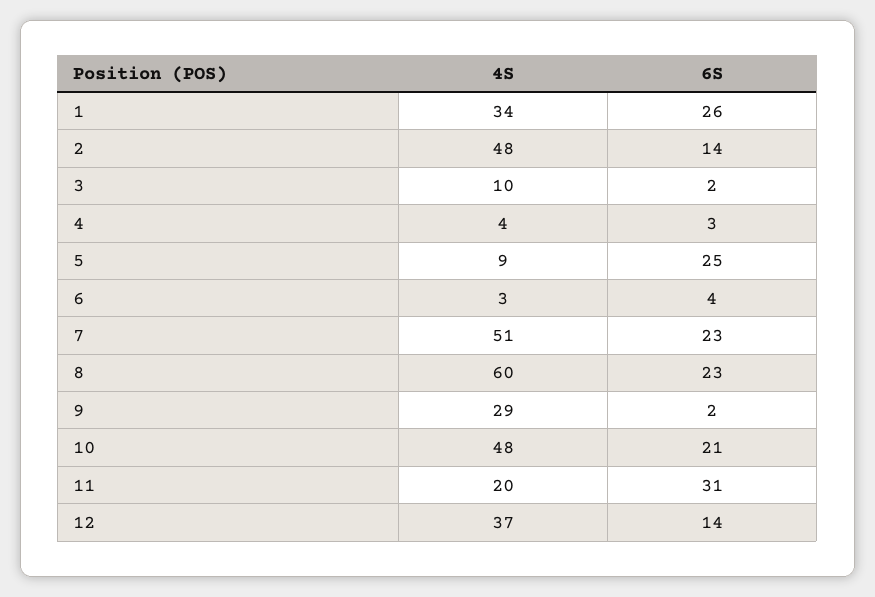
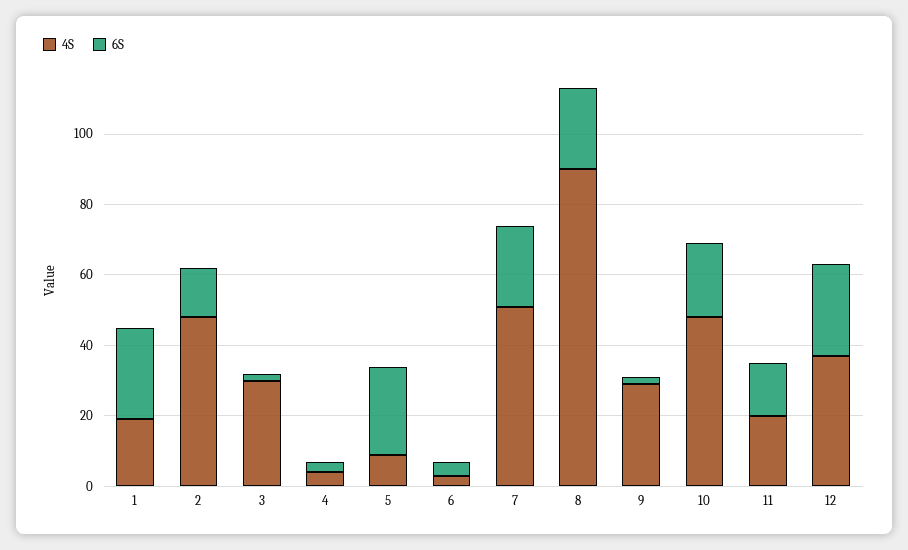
4S, 1: 34 -> 20
4S, 3: 10 -> 30
4S, 8: 60 -> 90
6S, 11: 31 -> 15
6S, 12: 14 -> 25

